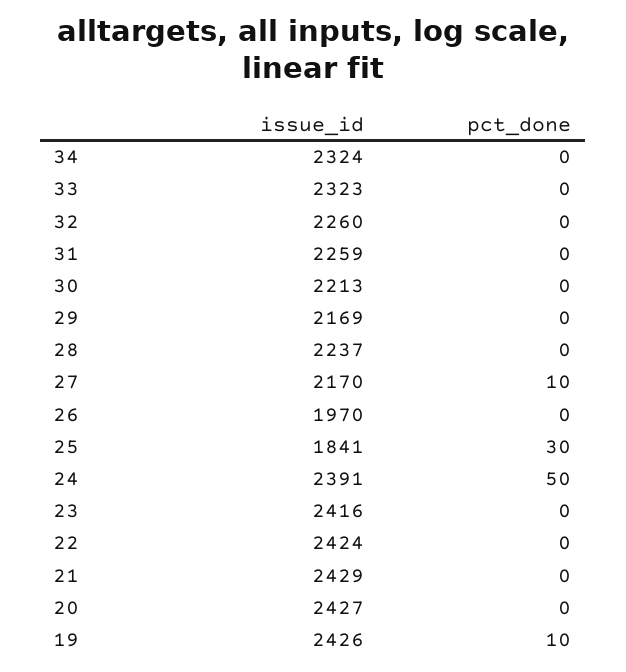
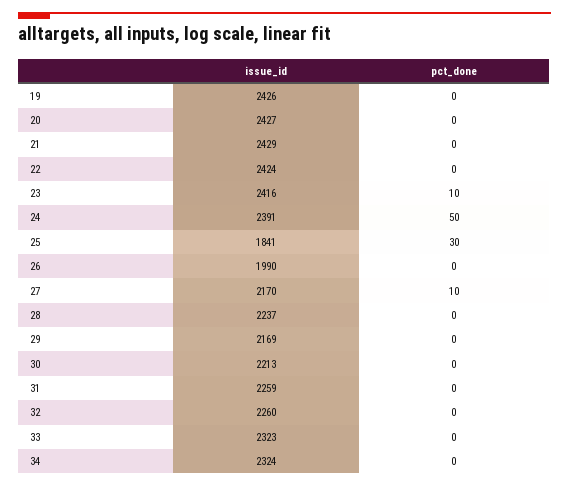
issue_id, 26: 1970 -> 1990
pct_done, 23: 0 -> 10
pct_done, 19: 10 -> 0

